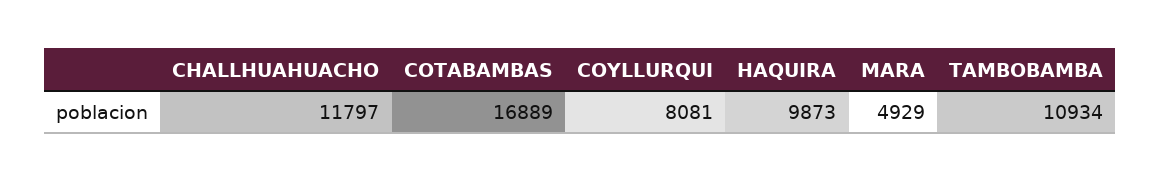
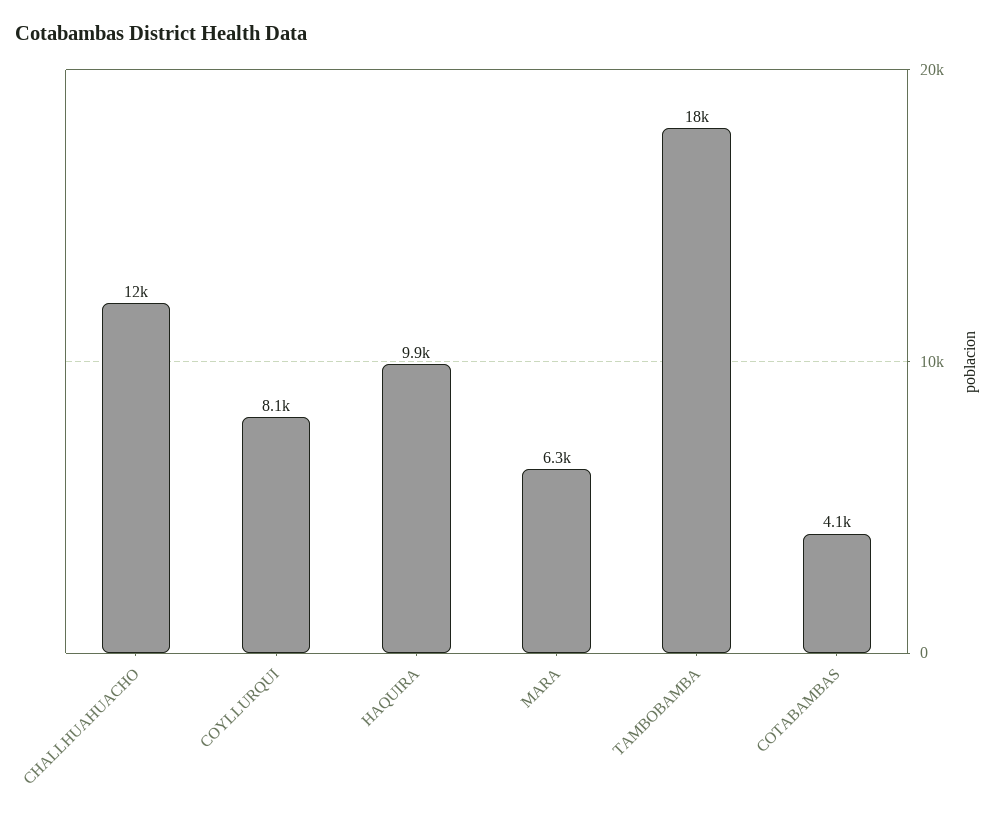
COTABAMBAS: 16889 -> 4100
MARA: 4929 -> 6300
TAMBOBAMBA: 10934 -> 18000

